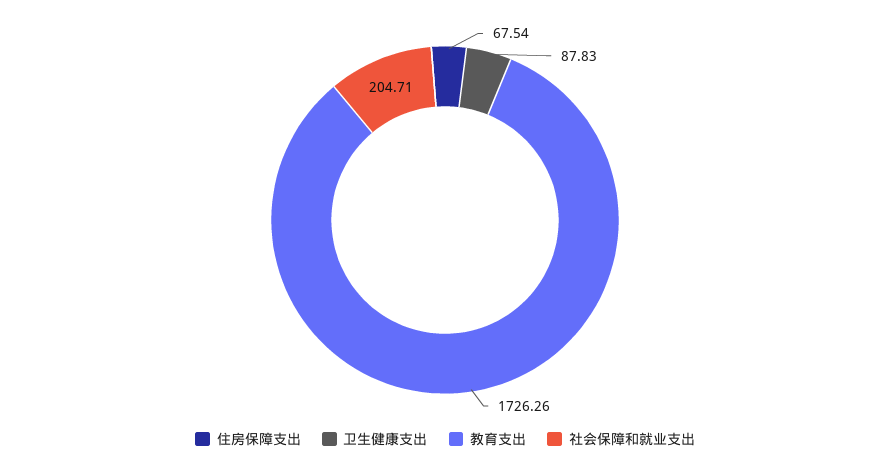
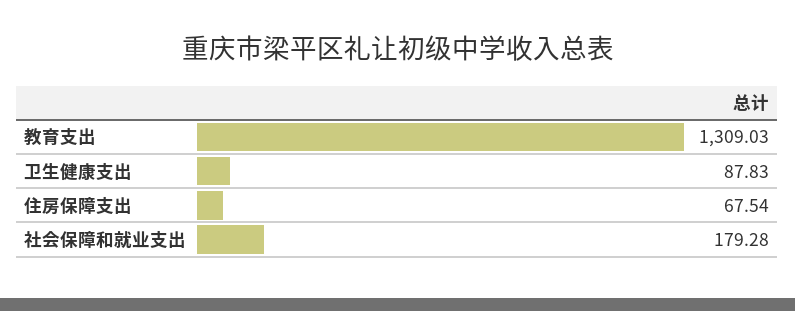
教育支出: 1726.26 -> 1309.03
社会保障和就业支出: 204.71 -> 179.28

